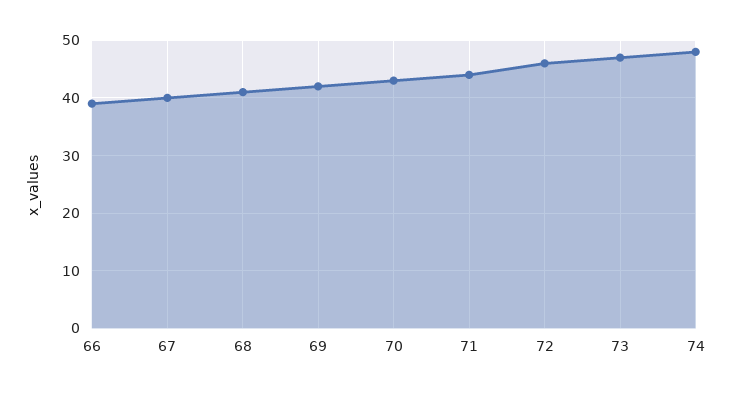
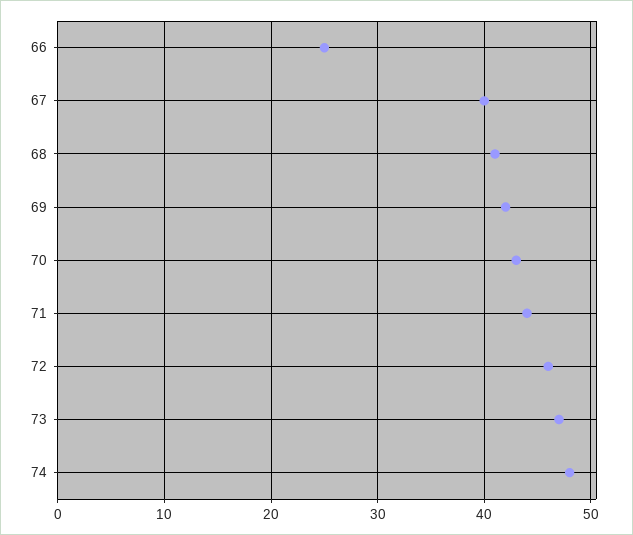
66: 40 -> 25

